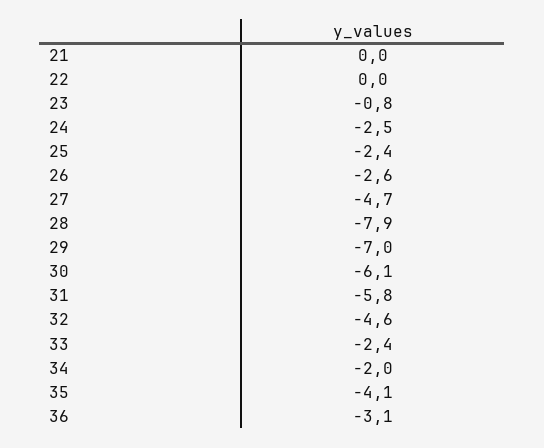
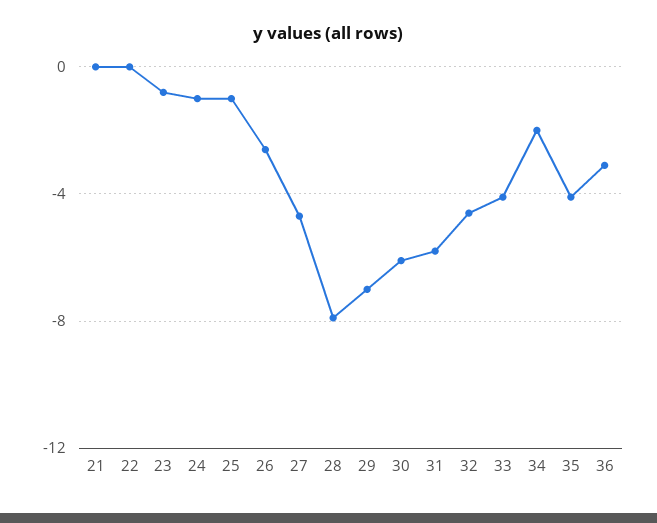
24: -2.5 -> -1
25: -2.4 -> -1
33: -2.4 -> -4

